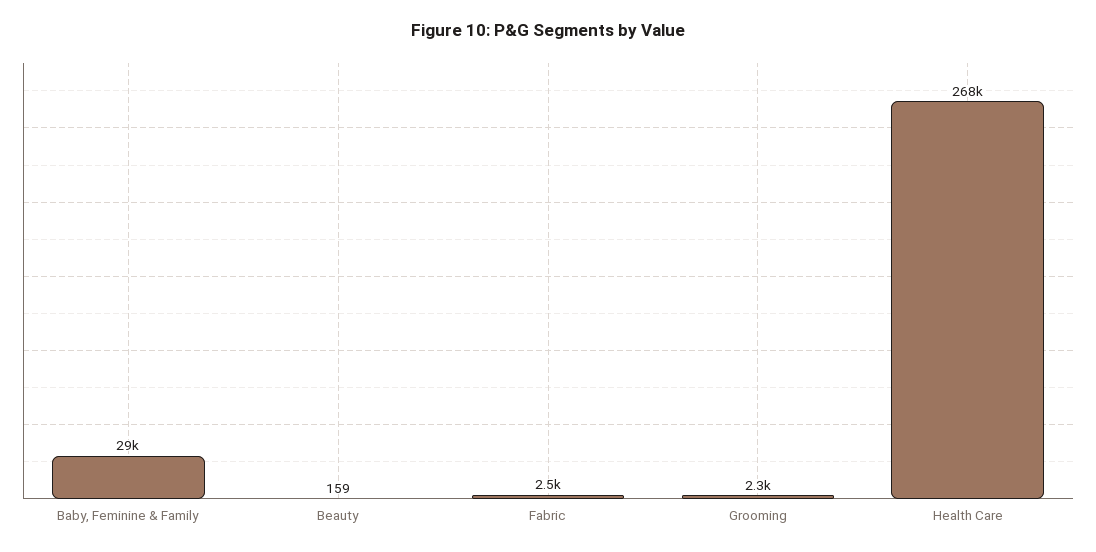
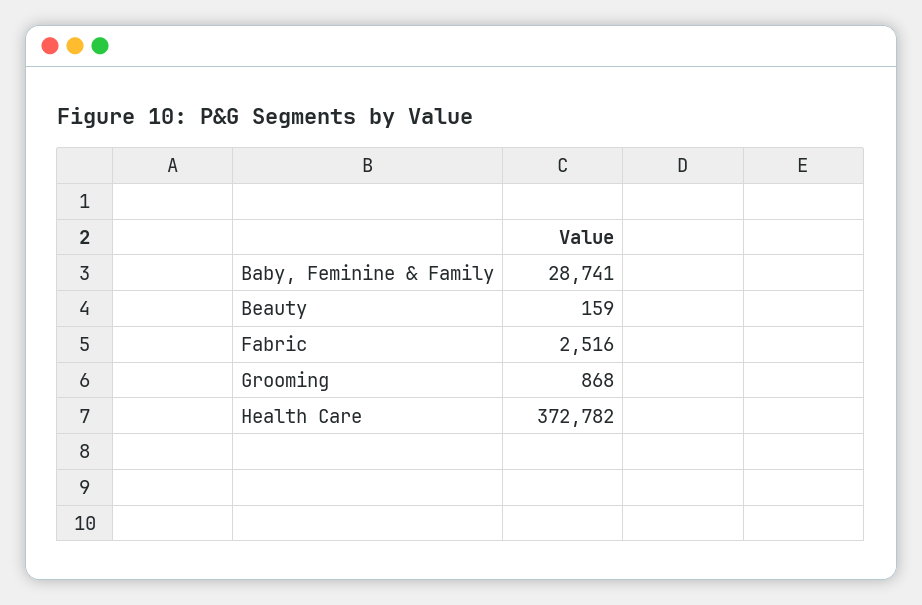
Grooming: 2300 -> 868
Health Care: 268000 -> 372782

